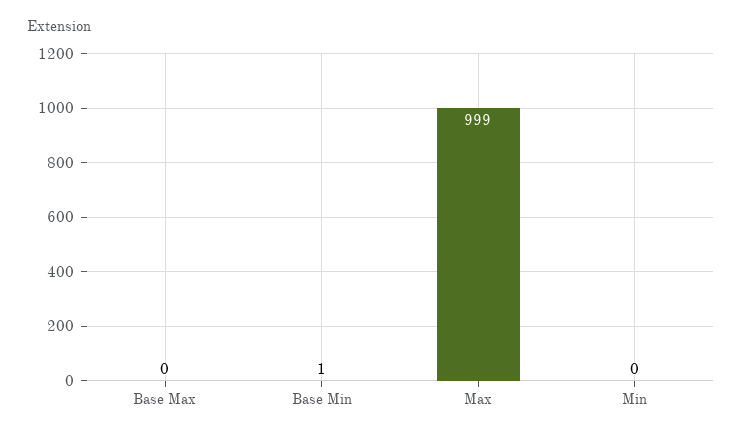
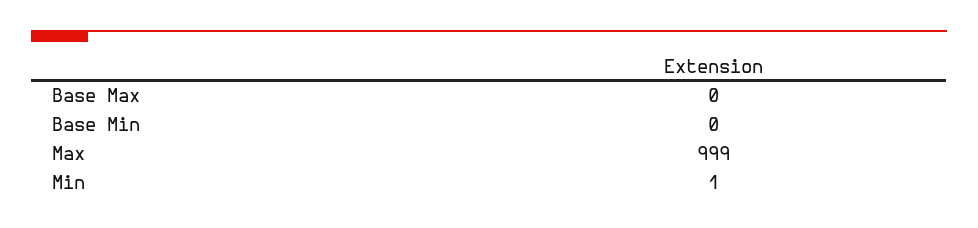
Base Min: 1 -> 0
Min: 0 -> 1

